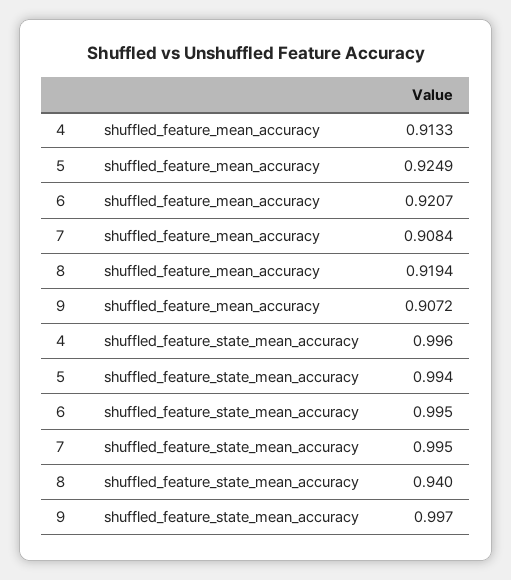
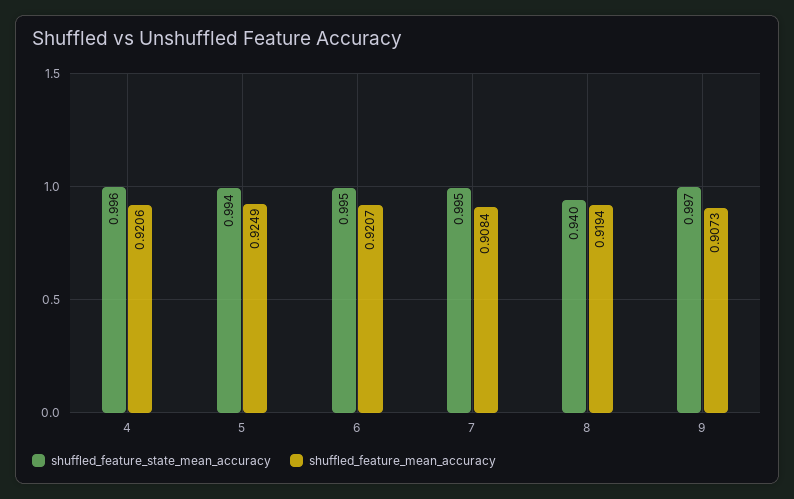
shuffled_feature_mean_accuracy, 4: 0.9133 -> 0.9206
shuffled_feature_mean_accuracy, 9: 0.9072 -> 0.9073

